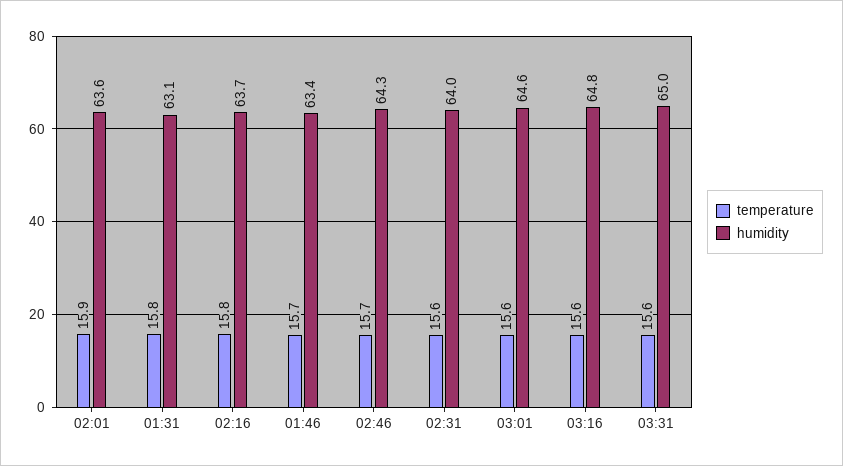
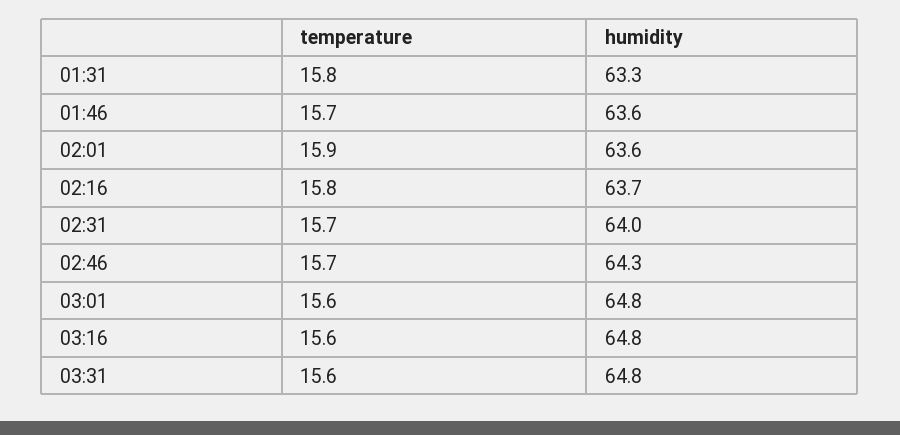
humidity, 01:31: 63.1 -> 63.3
humidity, 01:46: 63.4 -> 63.6
temperature, 02:31: 15.6 -> 15.7
humidity, 03:01: 64.6 -> 64.8
humidity, 03:31: 65 -> 64.8

